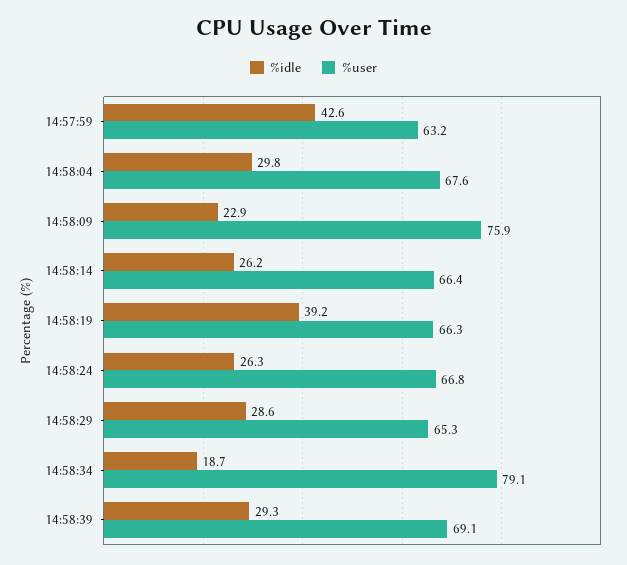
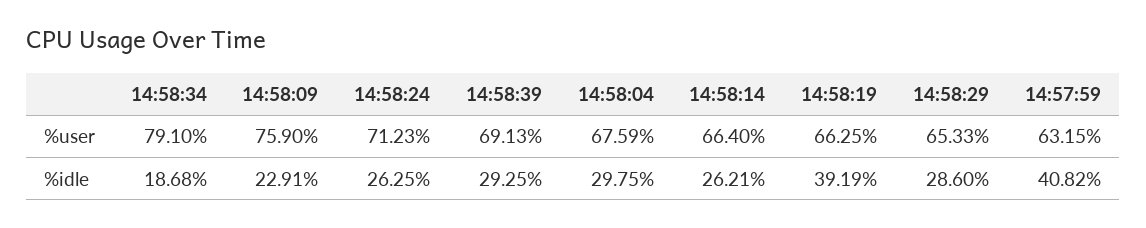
%idle, 14:57:59: 42.6 -> 40.82
%user, 14:58:24: 66.8 -> 71.23

